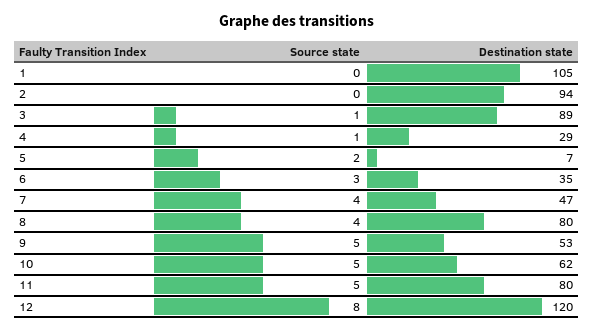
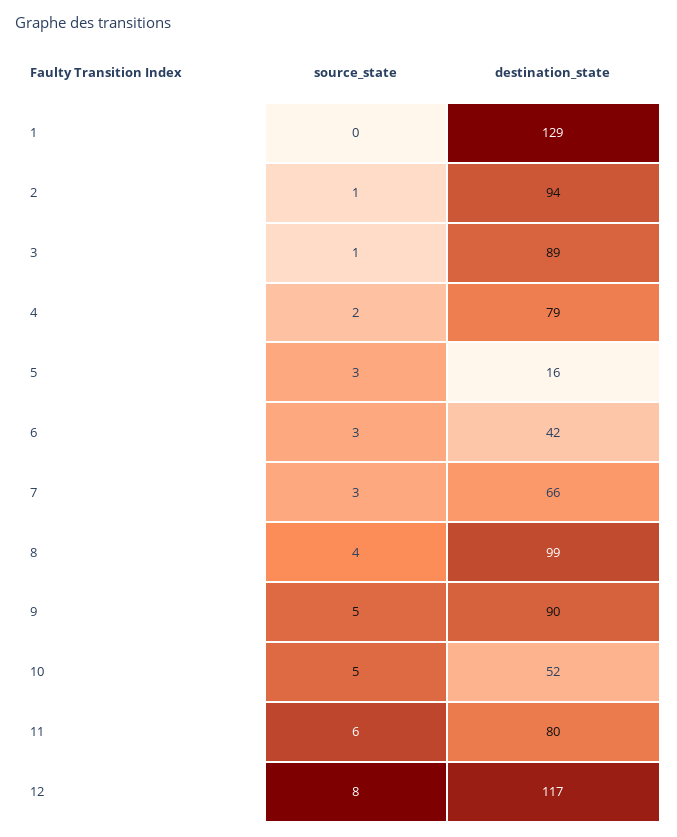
Destination state, 1: 105 -> 129
Source state, 2: 0 -> 1
Source state, 4: 1 -> 2
Destination state, 4: 29 -> 79
Source state, 5: 2 -> 3
Destination state, 5: 7 -> 16
Destination state, 6: 35 -> 42
Source state, 7: 4 -> 3
Destination state, 7: 47 -> 66
Destination state, 8: 80 -> 99
Destination state, 9: 53 -> 90
Destination state, 10: 62 -> 52
Source state, 11: 5 -> 6
Destination state, 12: 120 -> 117

